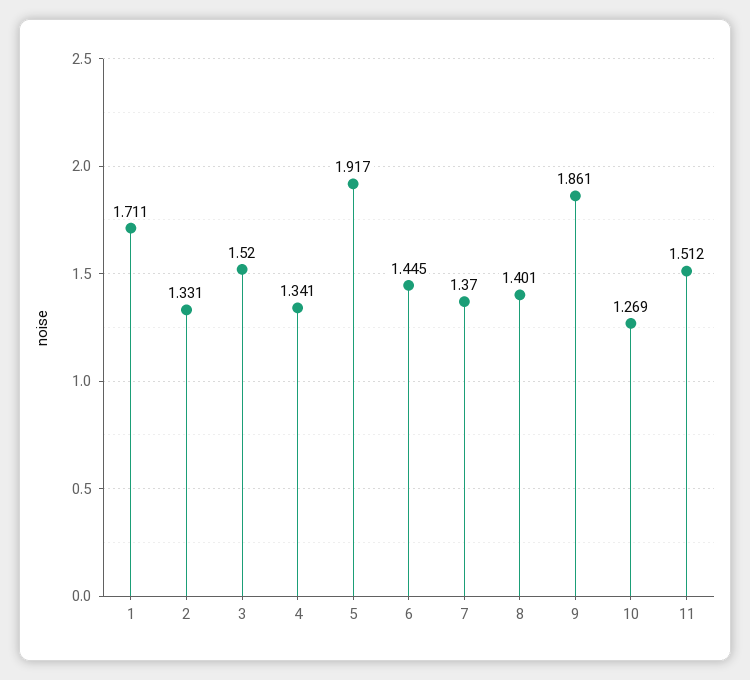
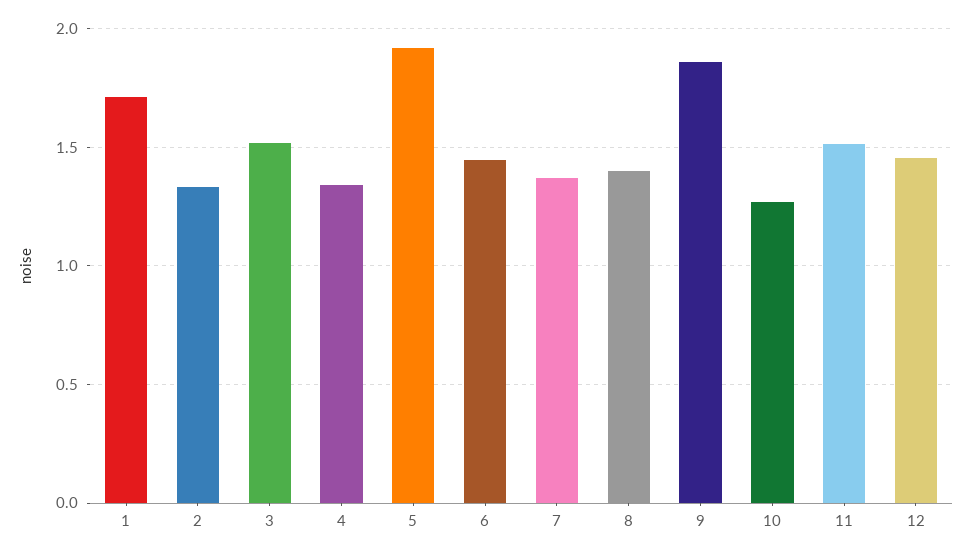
12: none -> 1.45

